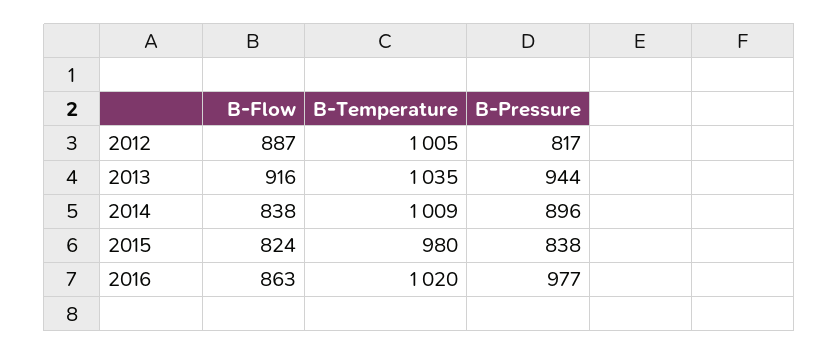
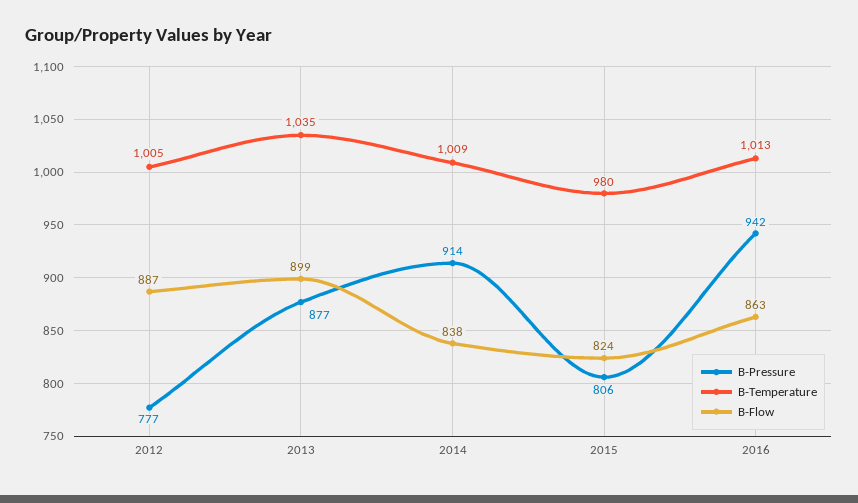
B-Pressure, 2012: 817 -> 777
B-Flow, 2013: 916 -> 899
B-Pressure, 2013: 944 -> 877
B-Pressure, 2014: 896 -> 914
B-Pressure, 2015: 838 -> 806
B-Temperature, 2016: 1020 -> 1013
B-Pressure, 2016: 977 -> 942

